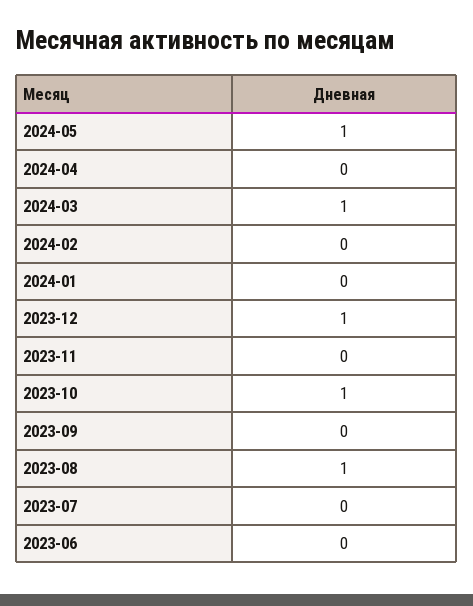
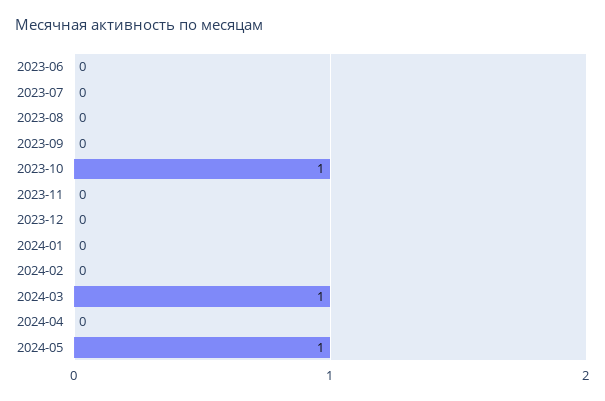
2023-12: 1 -> 0
2023-08: 1 -> 0

